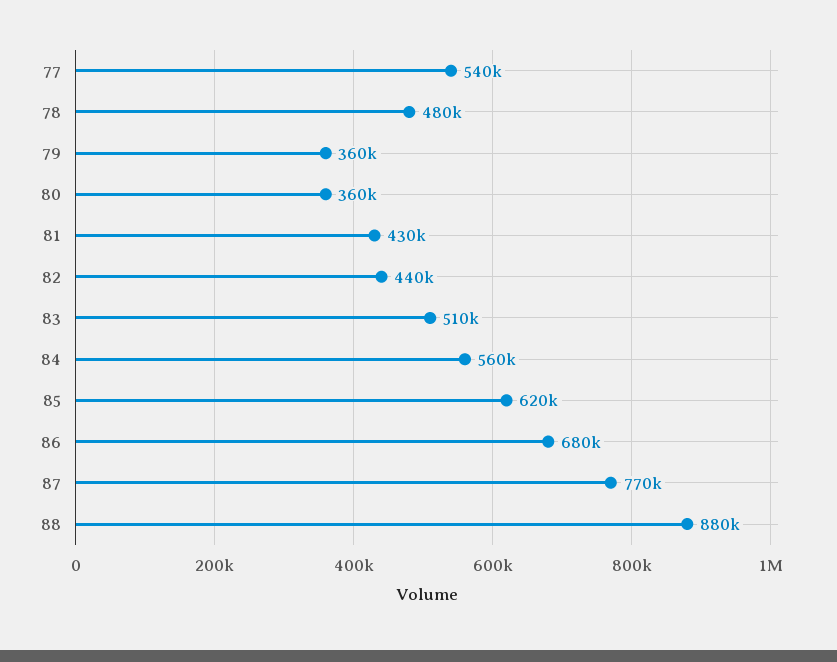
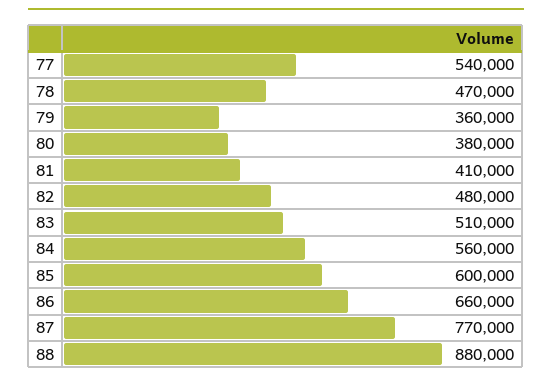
78: 480000 -> 470000
80: 360000 -> 380000
81: 430000 -> 410000
82: 440000 -> 480000
85: 620000 -> 600000
86: 680000 -> 660000

